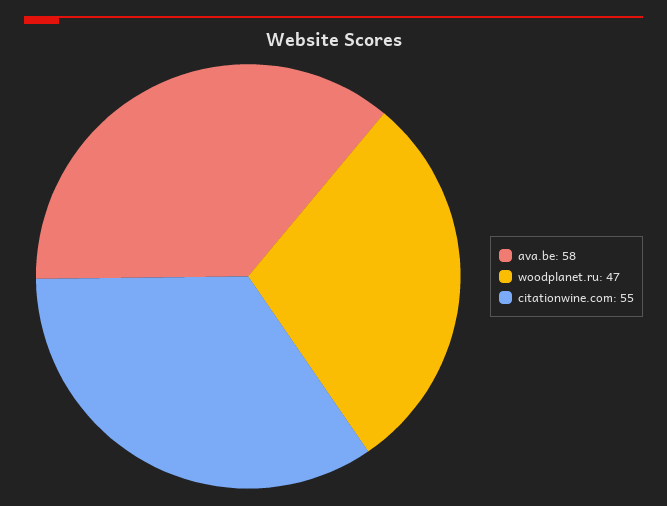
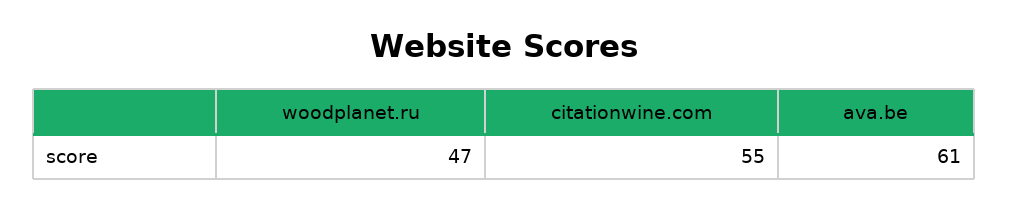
ava.be: 58 -> 61

